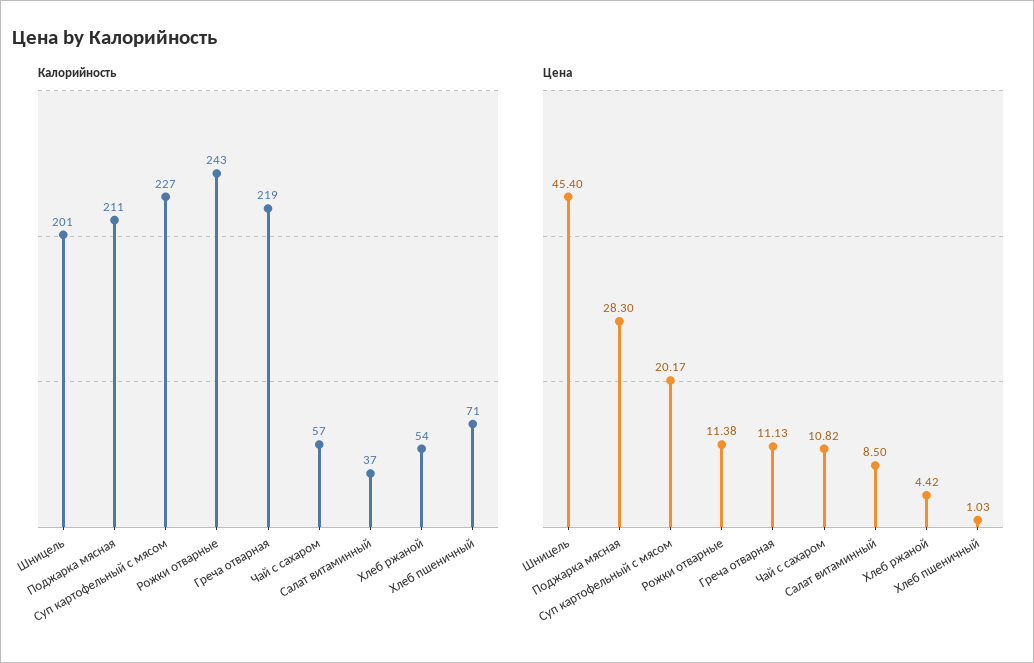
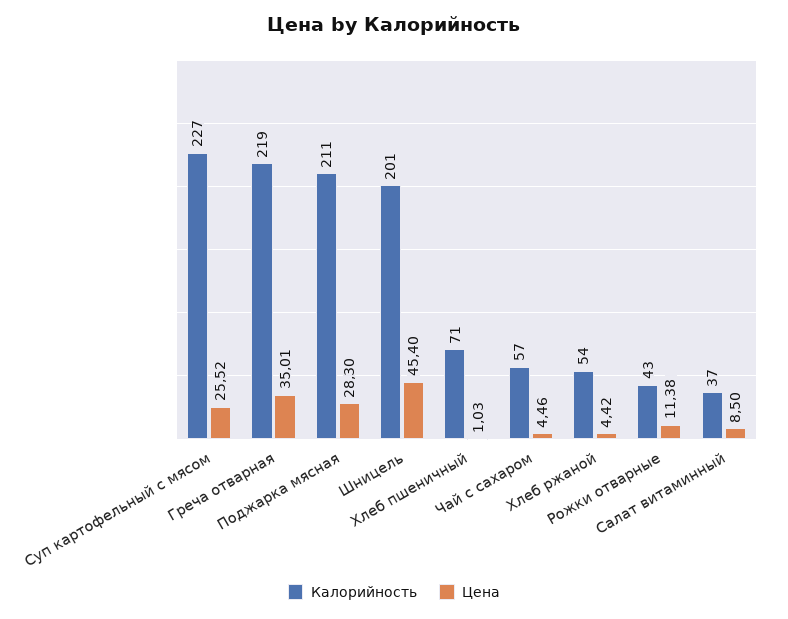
Калорийность, Рожки отварные: 243 -> 43
Цена, Суп картофельный с мясом: 20.17 -> 25.52
Цена, Греча отварная: 11.13 -> 35.01
Цена, Чай с сахаром: 10.82 -> 4.46

